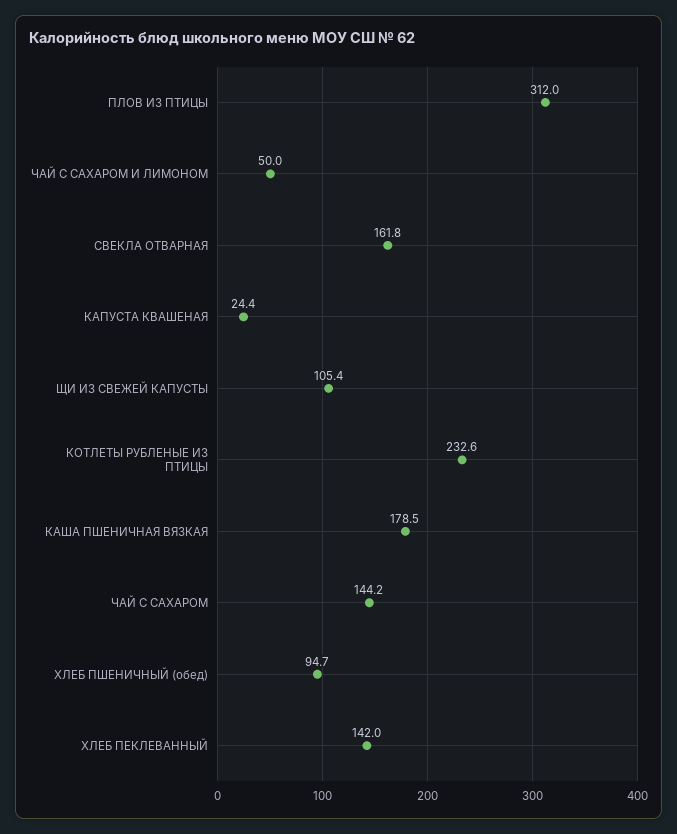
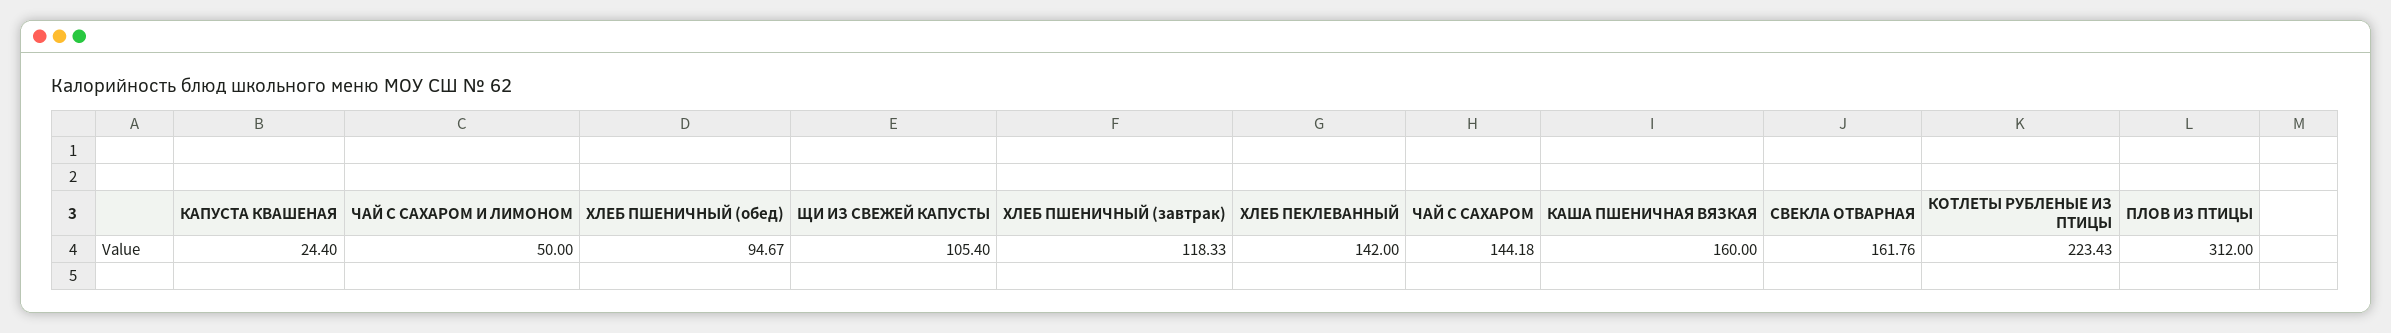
КОТЛЕТЫ РУБЛЕНЫЕ ИЗ ПТИЦЫ: 232.6 -> 223.43
КАША ПШЕНИЧНАЯ ВЯЗКАЯ: 178.5 -> 160
ХЛЕБ ПШЕНИЧНЫЙ (завтрак): none -> 118.33

